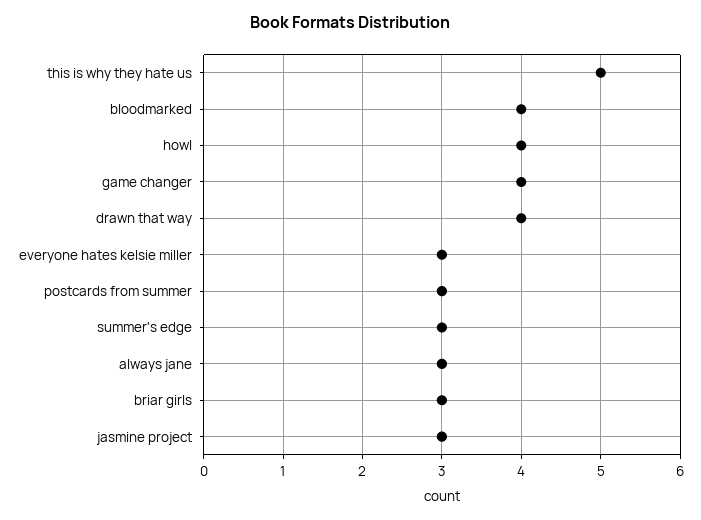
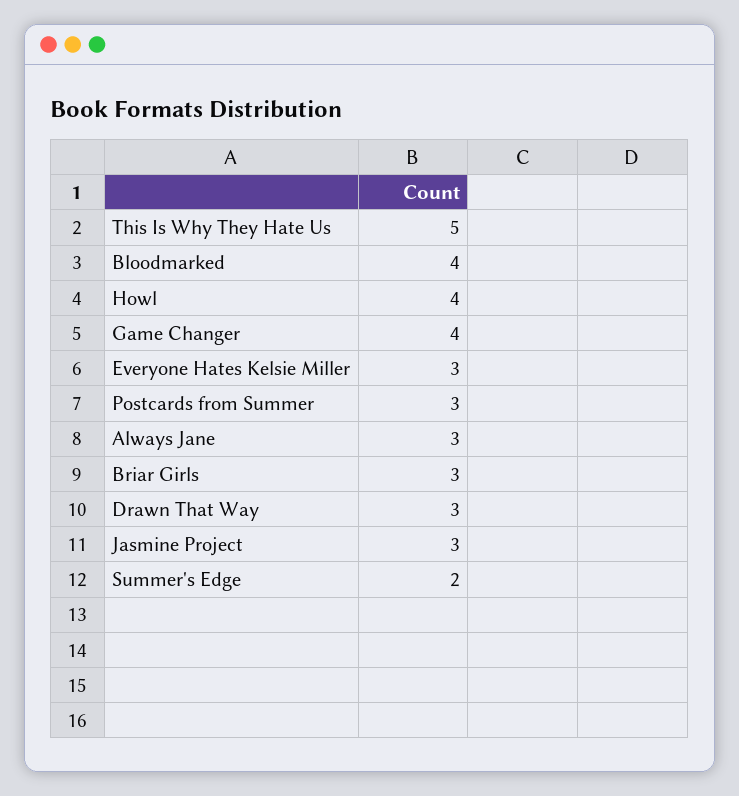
drawn that way: 4 -> 3
summer's edge: 3 -> 2

